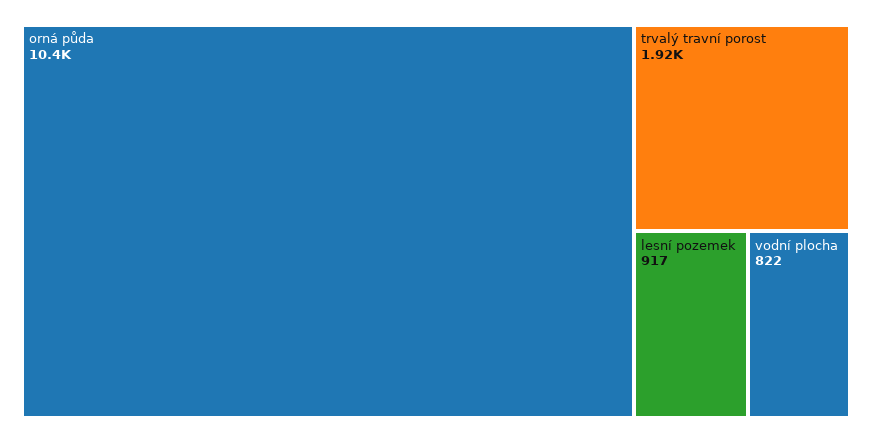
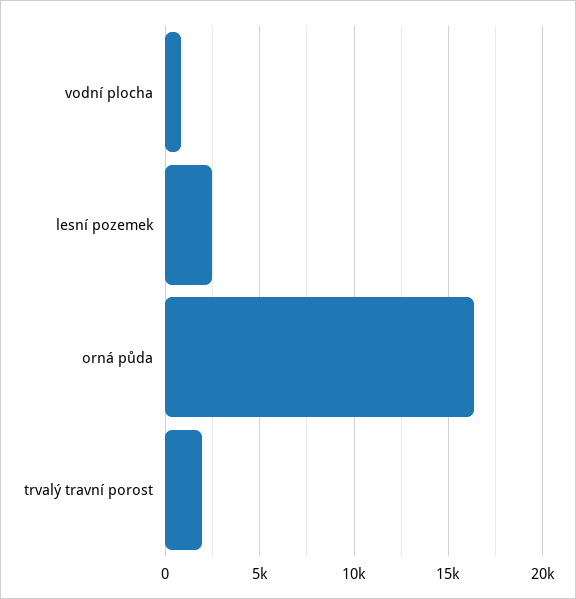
orná půda: 10400 -> 16500
lesní pozemek: 917 -> 2500

